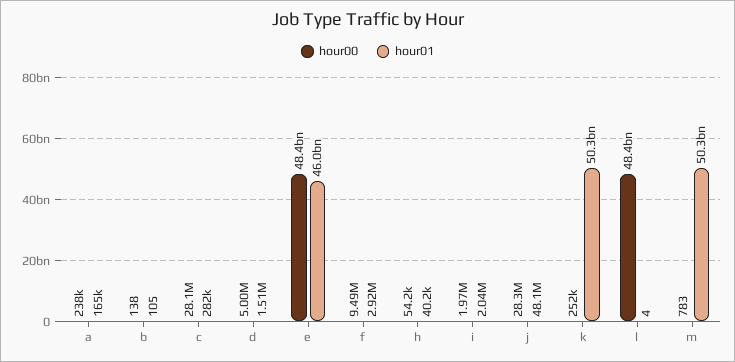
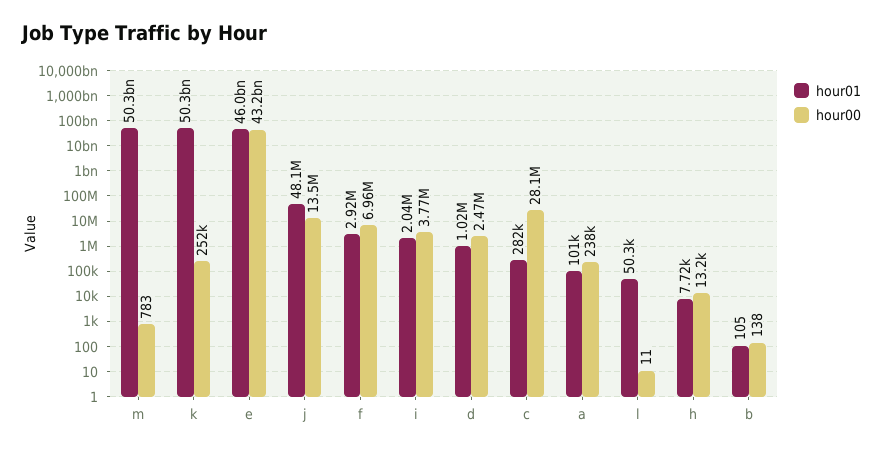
hour01, a: 165000 -> 101000
hour00, d: 5000000 -> 2470000
hour01, d: 1510000 -> 1020000
hour00, e: 48400000000 -> 43200000000
hour00, f: 9490000 -> 6960000
hour00, h: 54200 -> 13200
hour01, h: 40200 -> 7720
hour00, i: 1970000 -> 3770000
hour00, j: 28300000 -> 13500000
hour00, l: 48400000000 -> 11
hour01, l: 4 -> 50300

